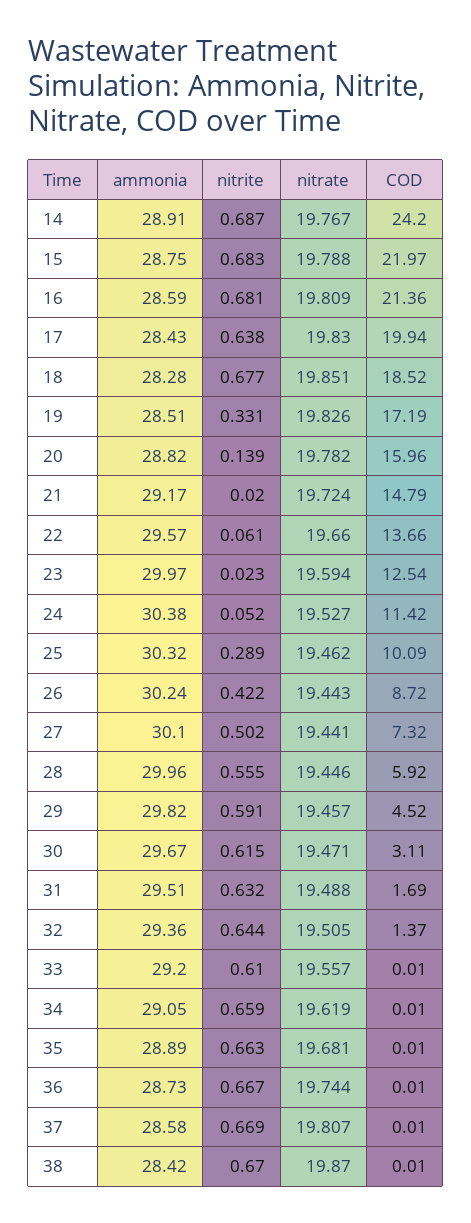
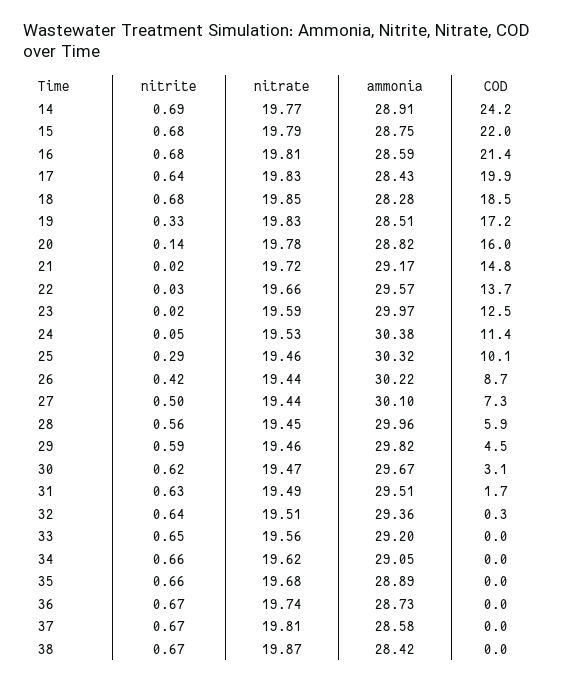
nitrite, 22: 0.061 -> 0.03
ammonia, 26: 30.24 -> 30.22
COD, 32: 1.37 -> 0.3
nitrite, 33: 0.61 -> 0.65

